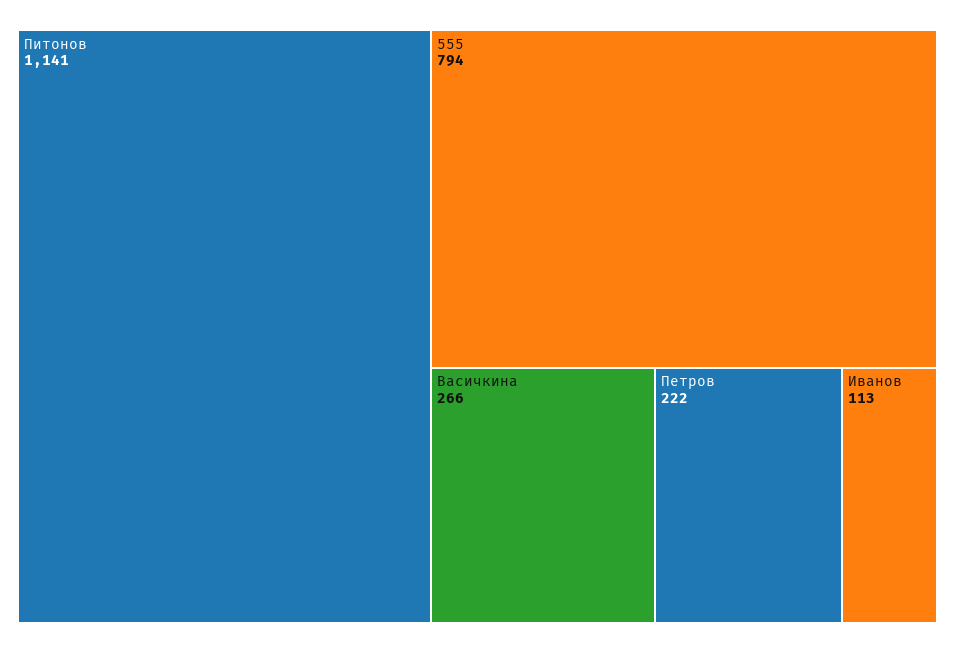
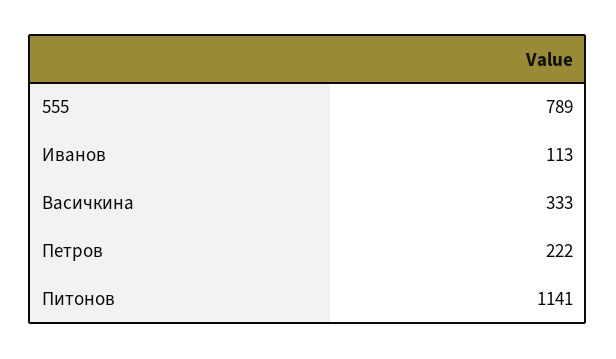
555: 794 -> 789
Васичкина: 266 -> 333

